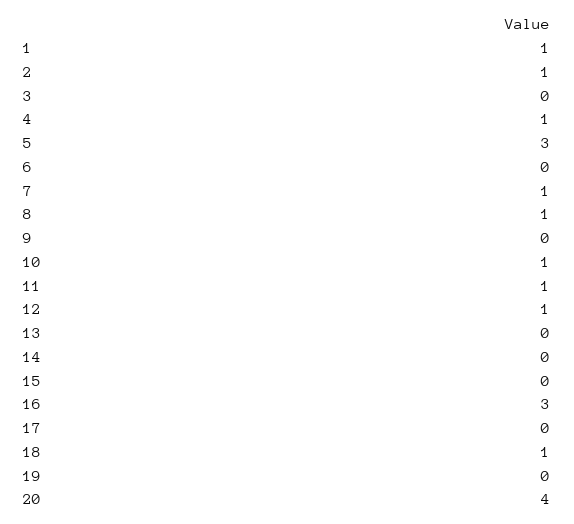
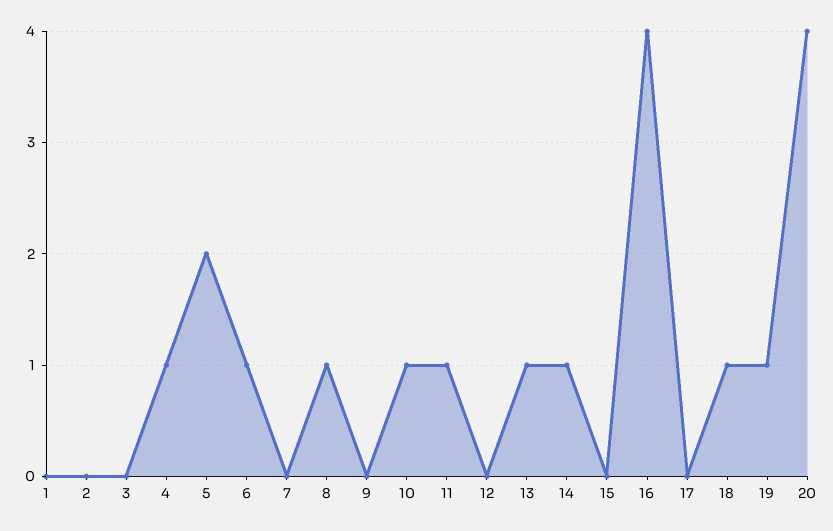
1: 1 -> 0
2: 1 -> 0
5: 3 -> 2
6: 0 -> 1
7: 1 -> 0
12: 1 -> 0
13: 0 -> 1
14: 0 -> 1
16: 3 -> 4
19: 0 -> 1

